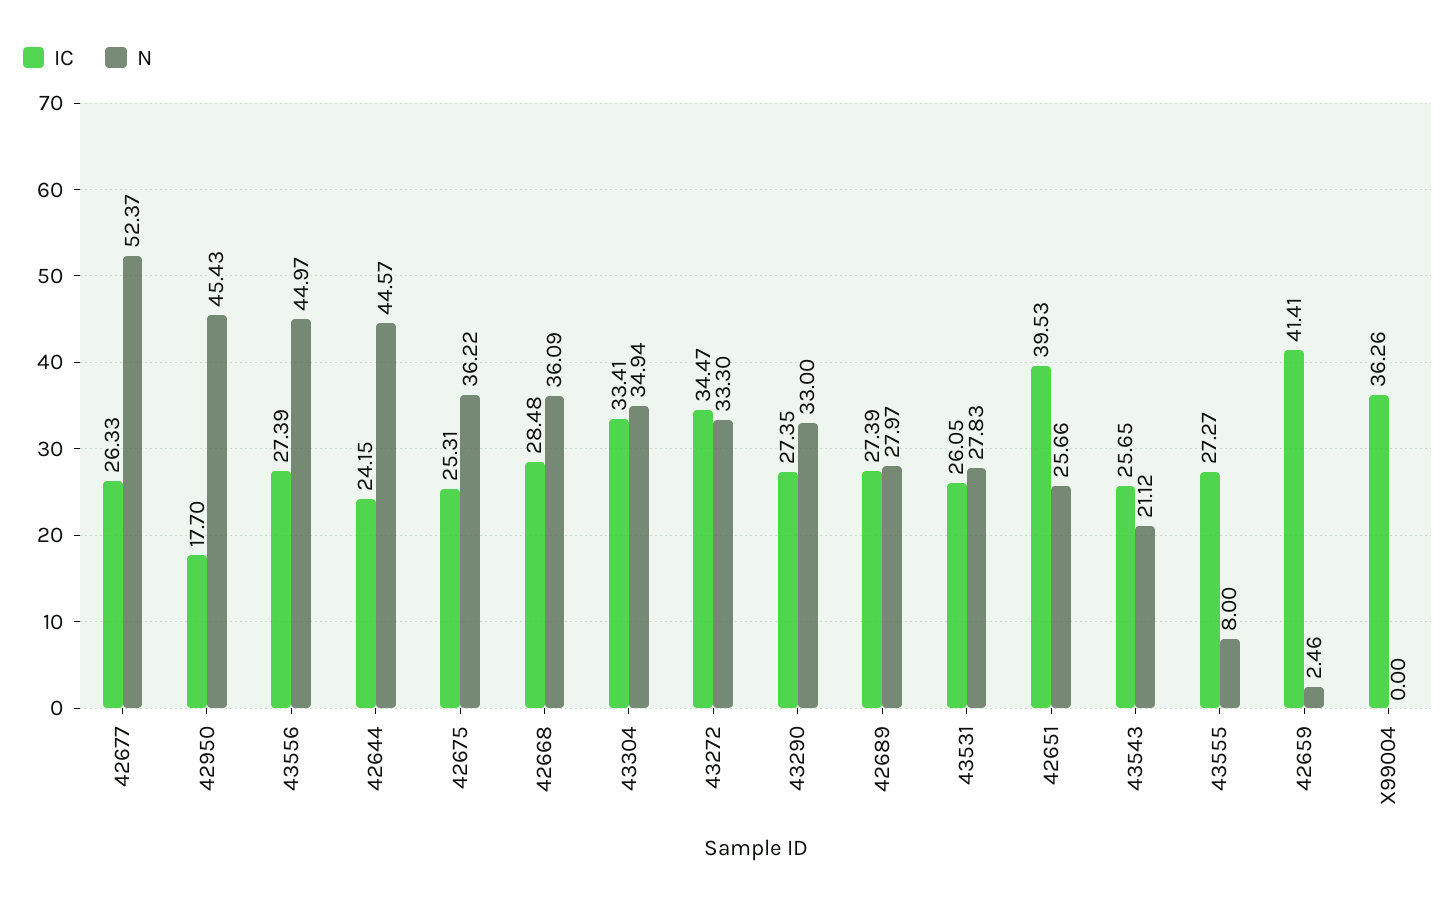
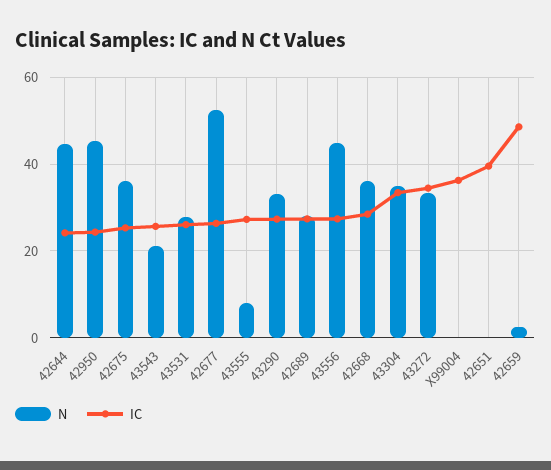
IC, 42950: 17.7 -> 24
N, 42651: 25.66 -> 0
IC, 42659: 41.41 -> 48

